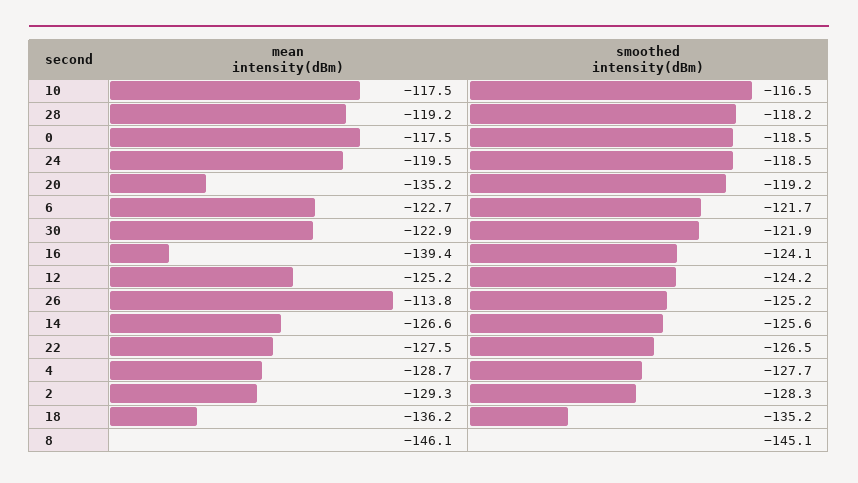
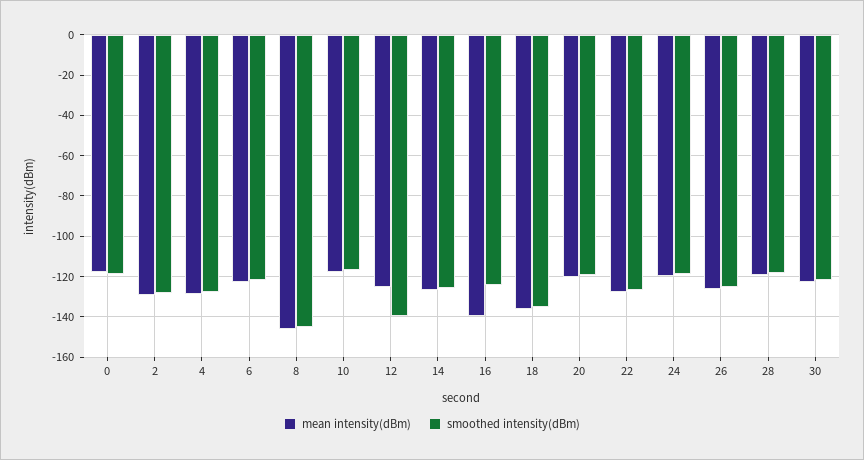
mean intensity(dBm), 20: -135.2 -> -120
smoothed intensity(dBm), 12: -124.2 -> -140
mean intensity(dBm), 26: -113.8 -> -125

